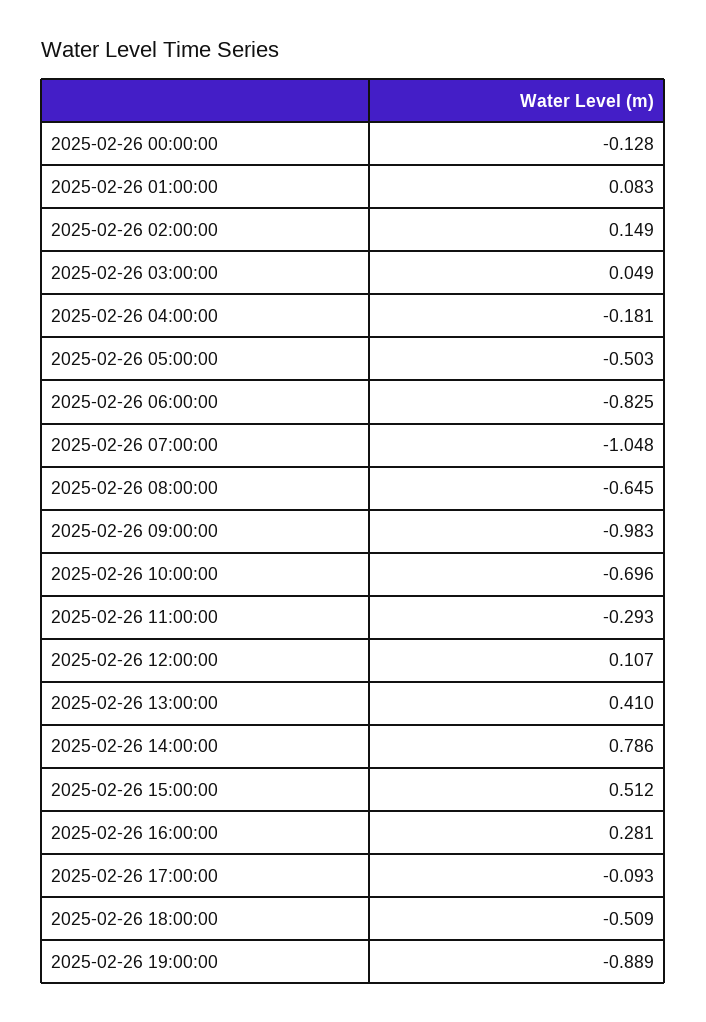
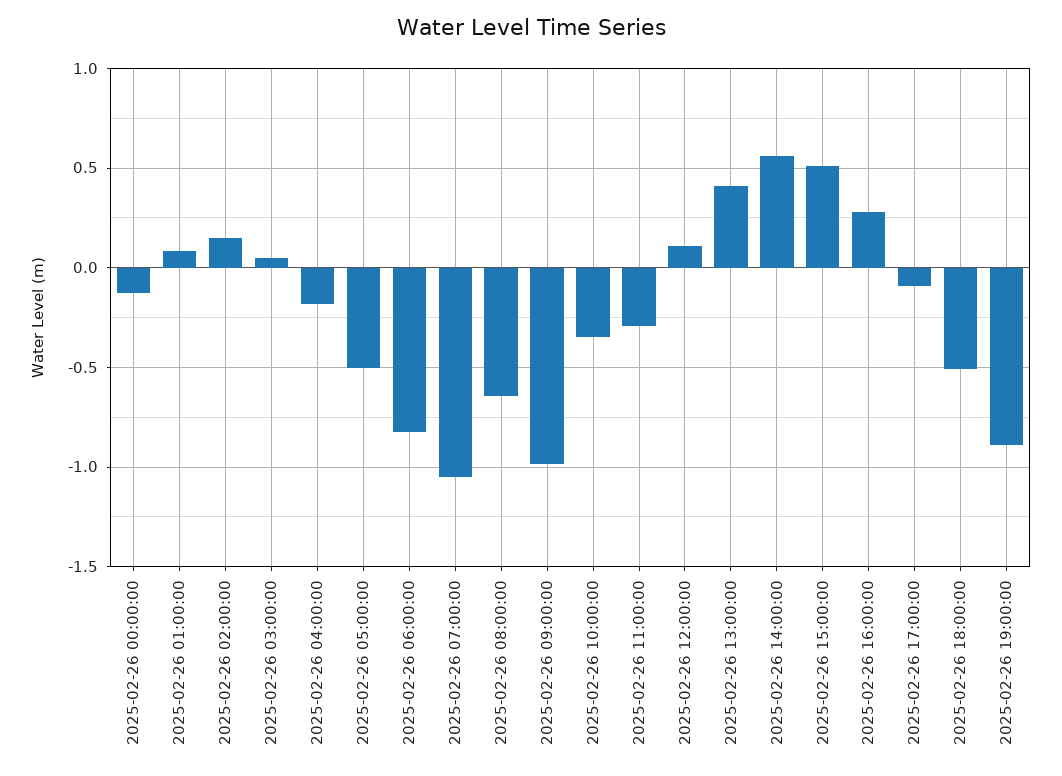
2025-02-26 10:00:00: -0.696 -> -0.35
2025-02-26 14:00:00: 0.786 -> 0.55

